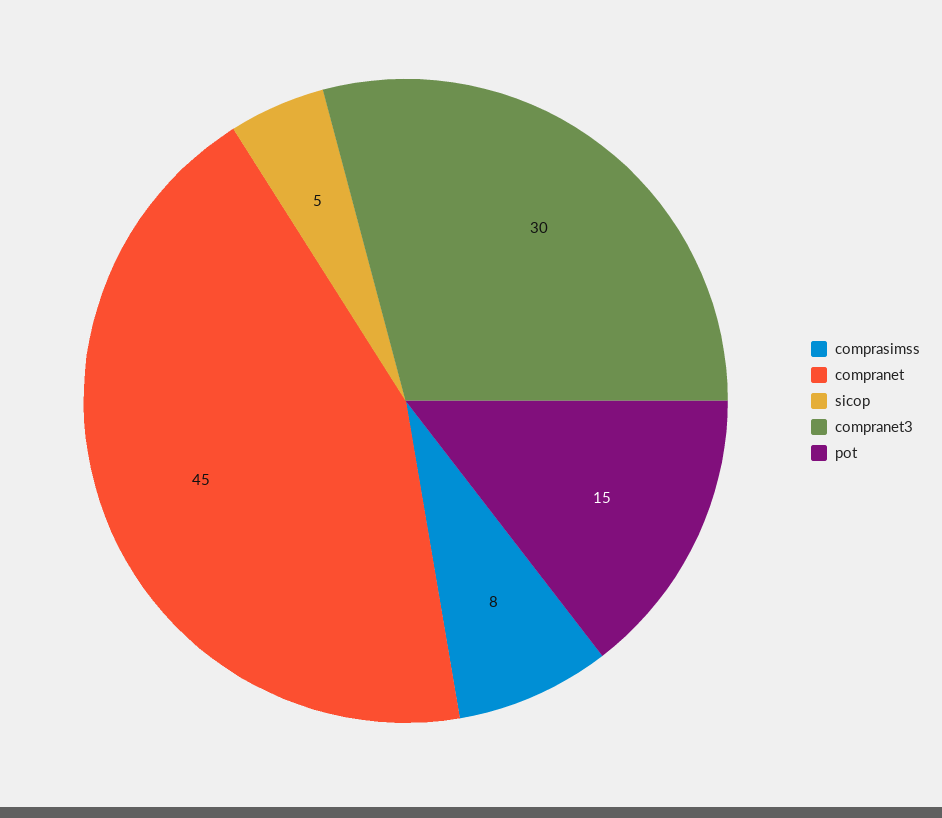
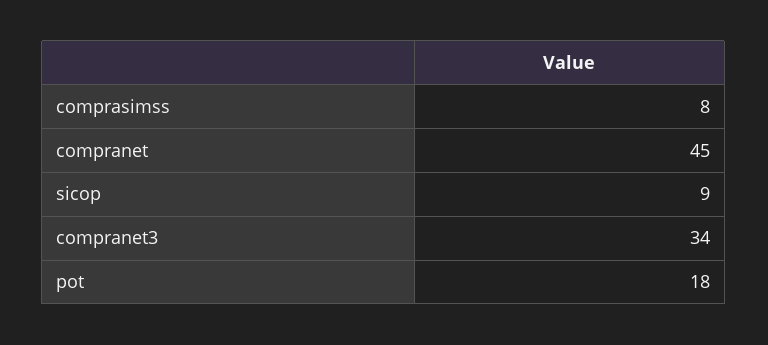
sicop: 5 -> 9
compranet3: 30 -> 34
pot: 15 -> 18

